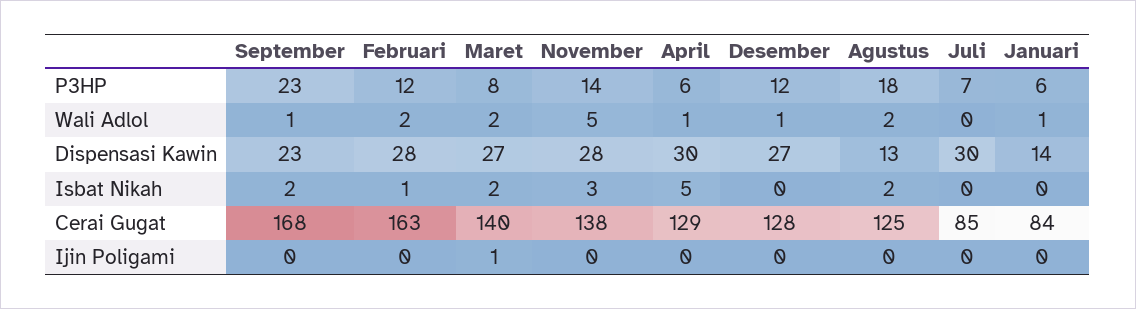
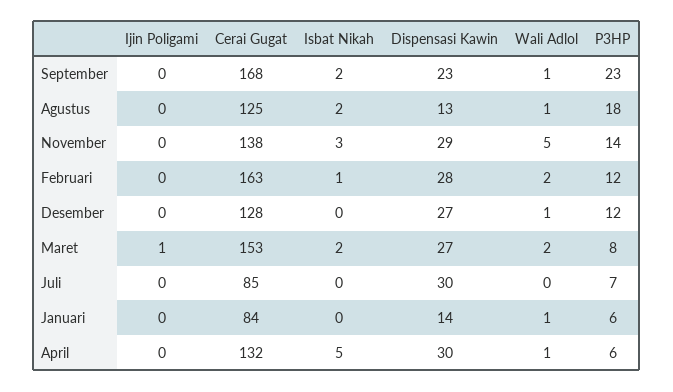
Agustus, Wali Adlol: 2 -> 1
November, Dispensasi Kawin: 28 -> 29
Maret, Cerai Gugat: 140 -> 153
April, Cerai Gugat: 129 -> 132

